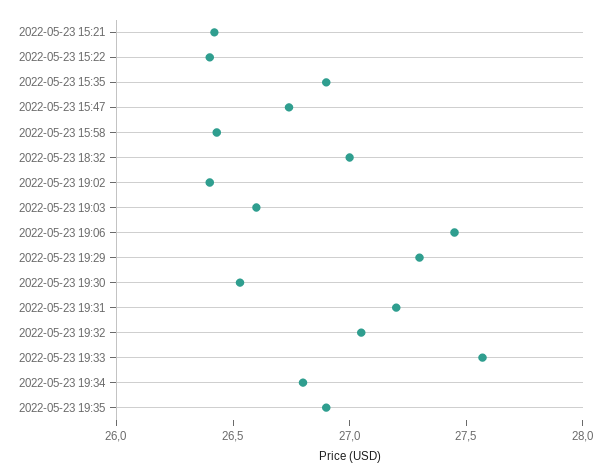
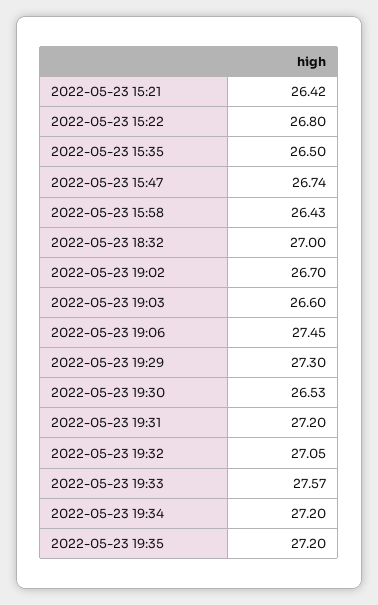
2022-05-23 15:22: 26.4 -> 26.8
2022-05-23 15:35: 26.9 -> 26.5
2022-05-23 19:02: 26.4 -> 26.7
2022-05-23 19:34: 26.8 -> 27.2
2022-05-23 19:35: 26.9 -> 27.2

